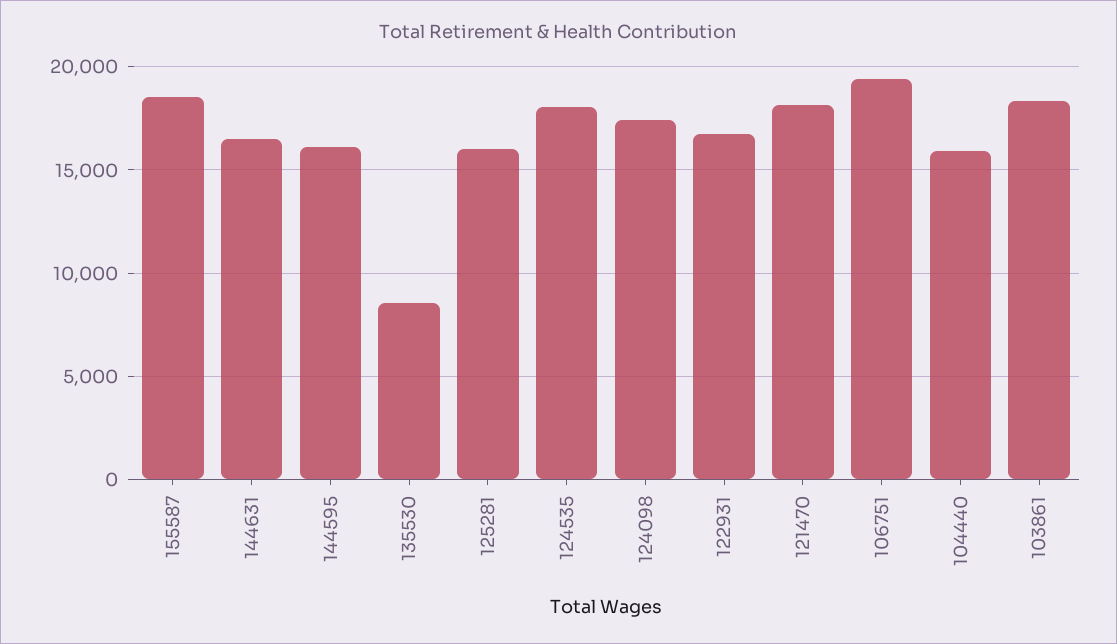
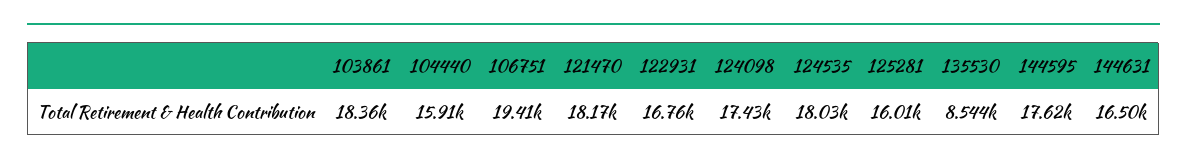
155587: 18500 -> none
144595: 16000 -> 17620

